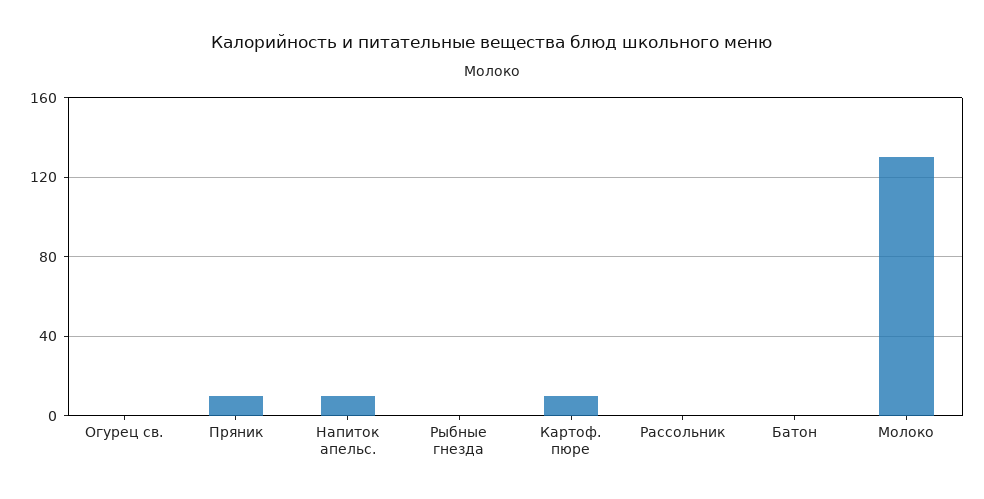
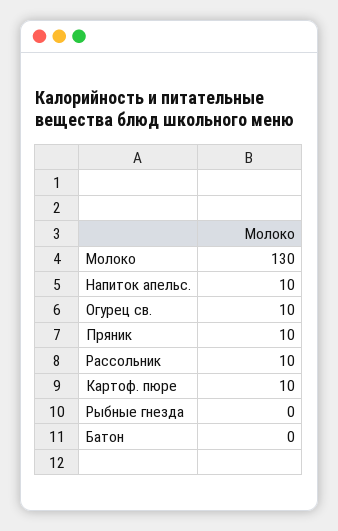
Огурец св.: 0 -> 10
Рассольник: 0 -> 10

